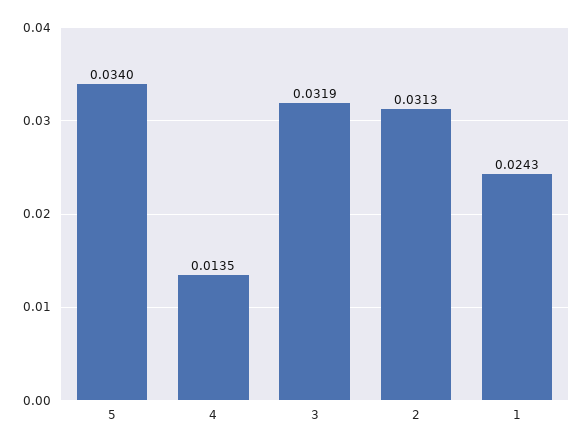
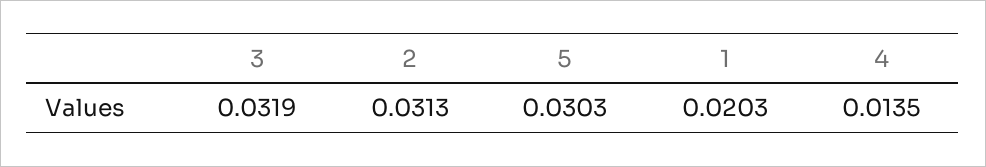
5: 0.034 -> 0.0303
1: 0.0243 -> 0.0203

